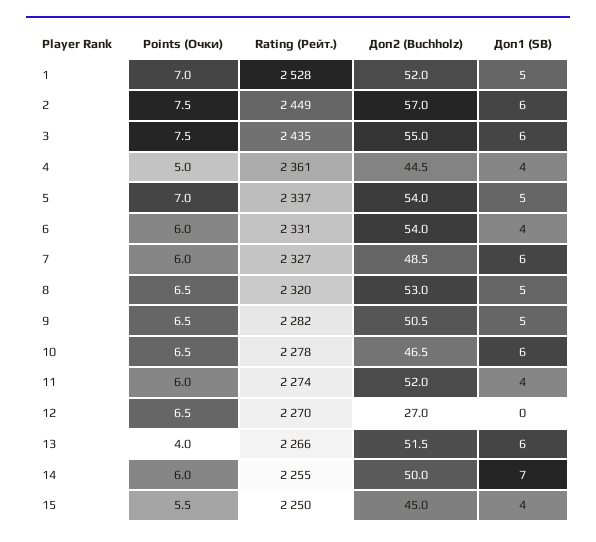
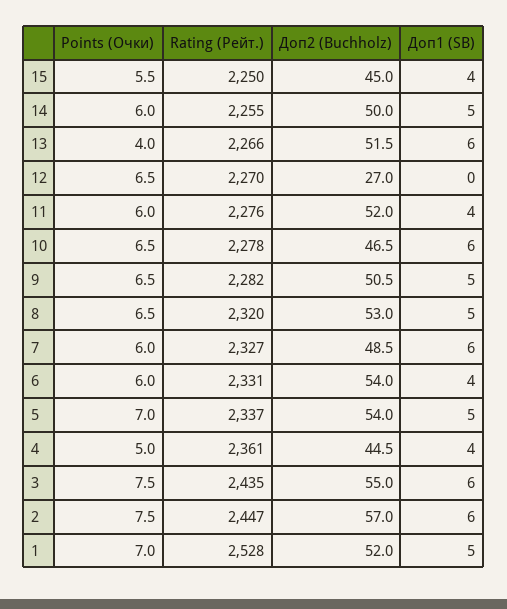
Rating (Рейт.), 2: 2449 -> 2447
Rating (Рейт.), 11: 2274 -> 2276
Доп1 (SB), 14: 7 -> 5

